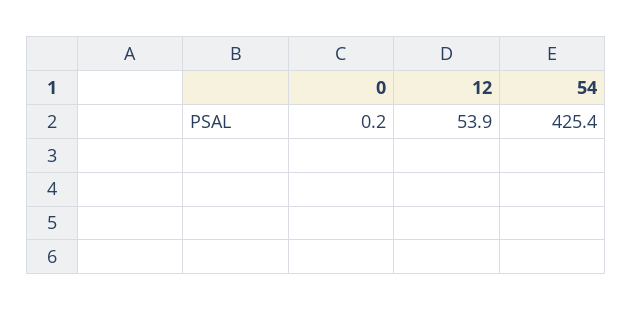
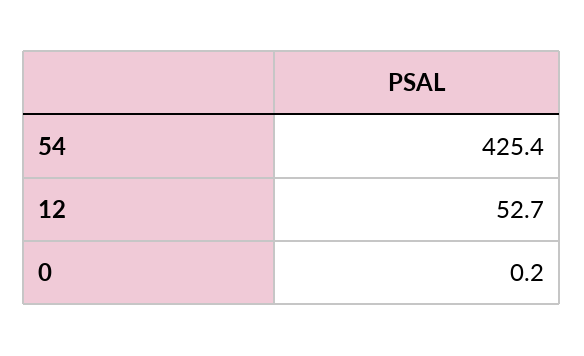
12: 53.9 -> 52.7

